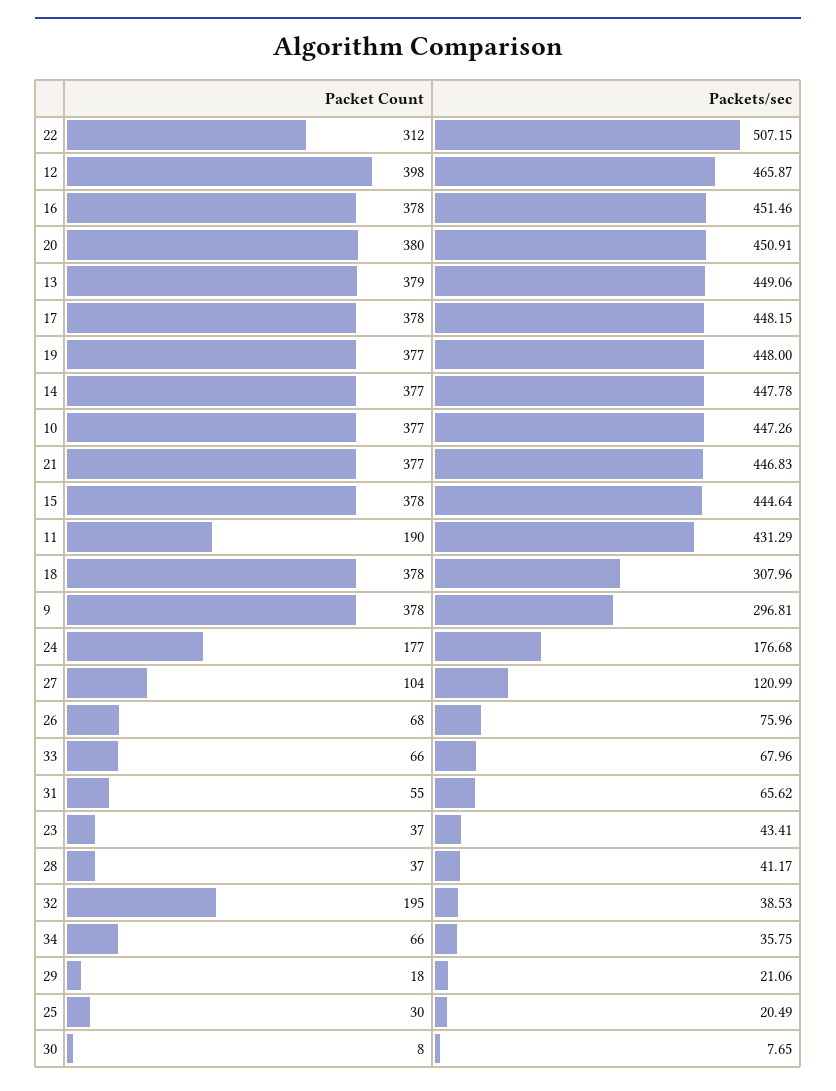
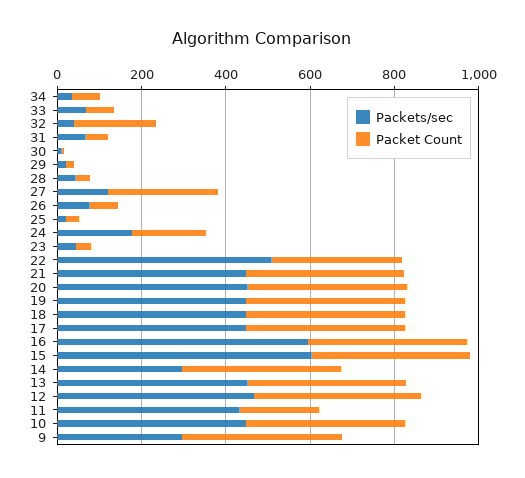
Packets/sec, 16: 451.46 -> 600
Packets/sec, 14: 447.78 -> 300
Packets/sec, 15: 444.64 -> 600
Packets/sec, 18: 307.96 -> 450
Packet Count, 27: 104 -> 250

